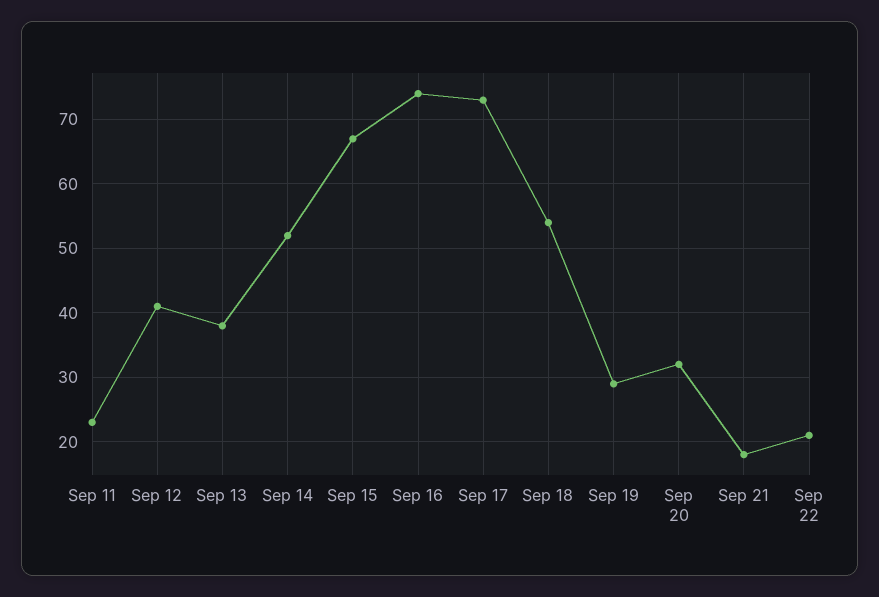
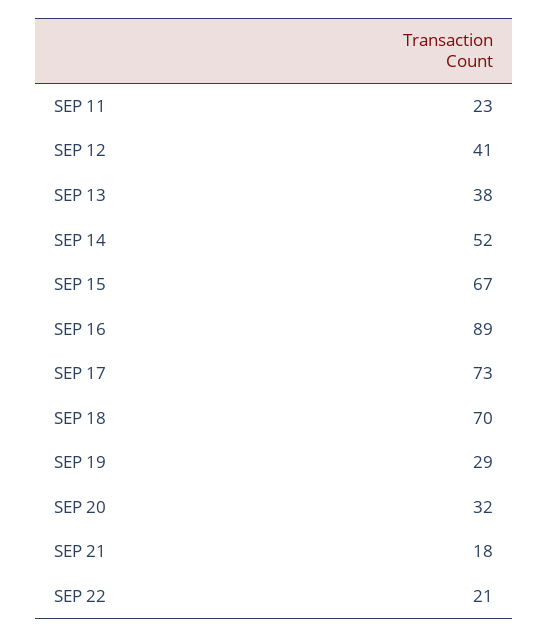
Sep 16: 74 -> 89
Sep 18: 54 -> 70

